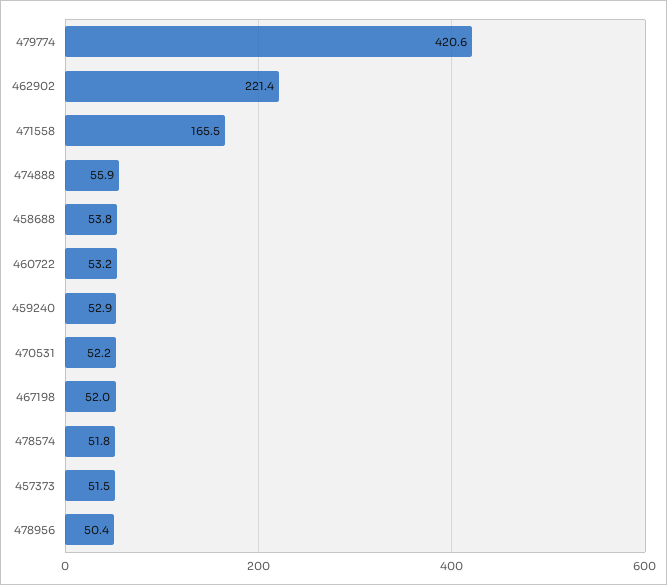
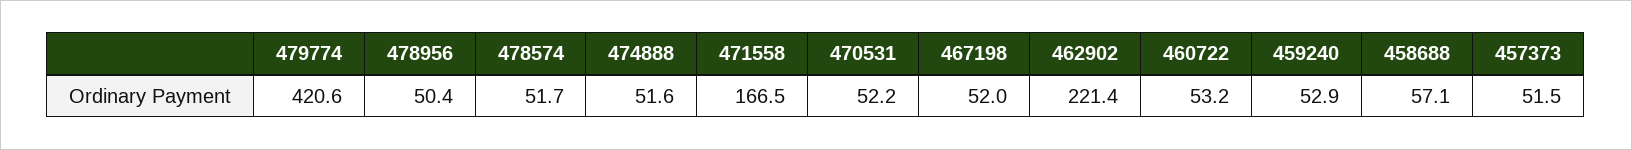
471558: 165.5 -> 166.5
474888: 55.9 -> 51.6
458688: 53.8 -> 57.1
478574: 51.8 -> 51.7

